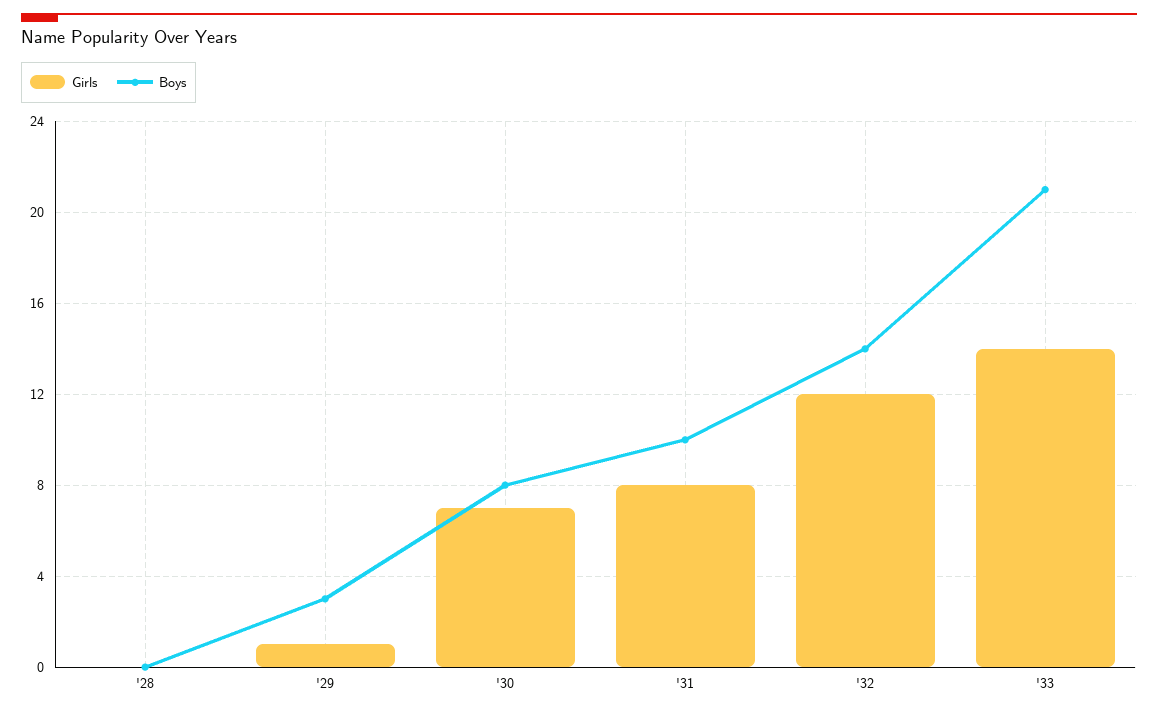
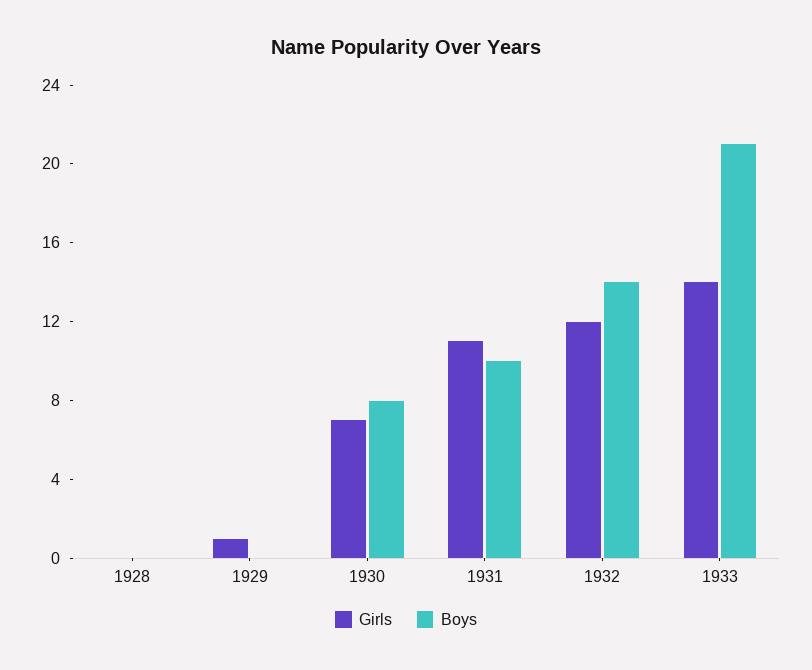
Boys, '29: 3 -> 0
Girls, '31: 8 -> 11

